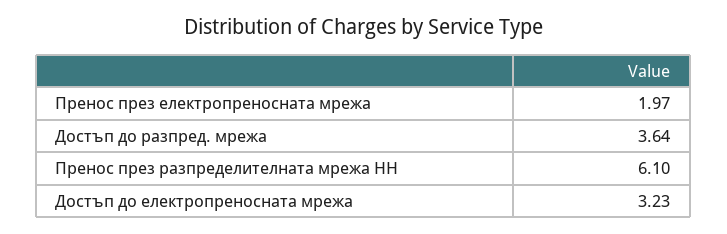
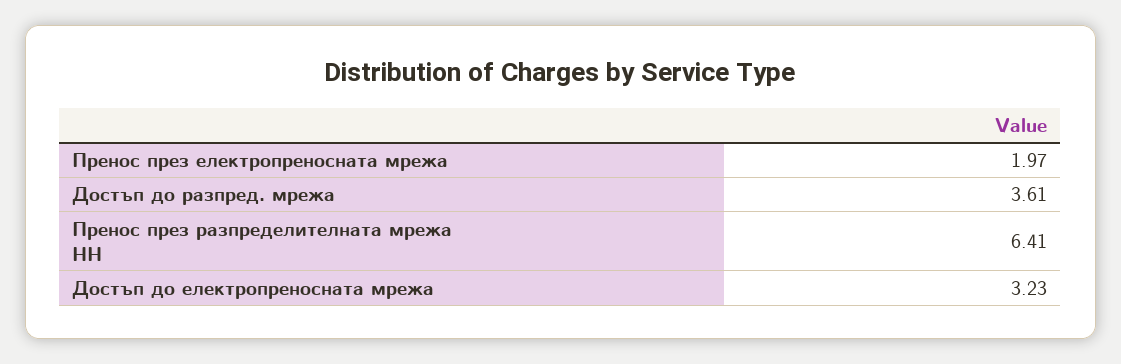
Достъп до разпред. мрежа: 3.64 -> 3.61
Пренос през разпределителната мрежа НН: 6.1 -> 6.41

